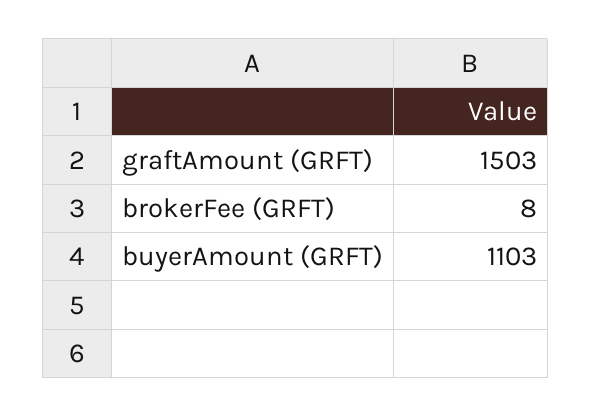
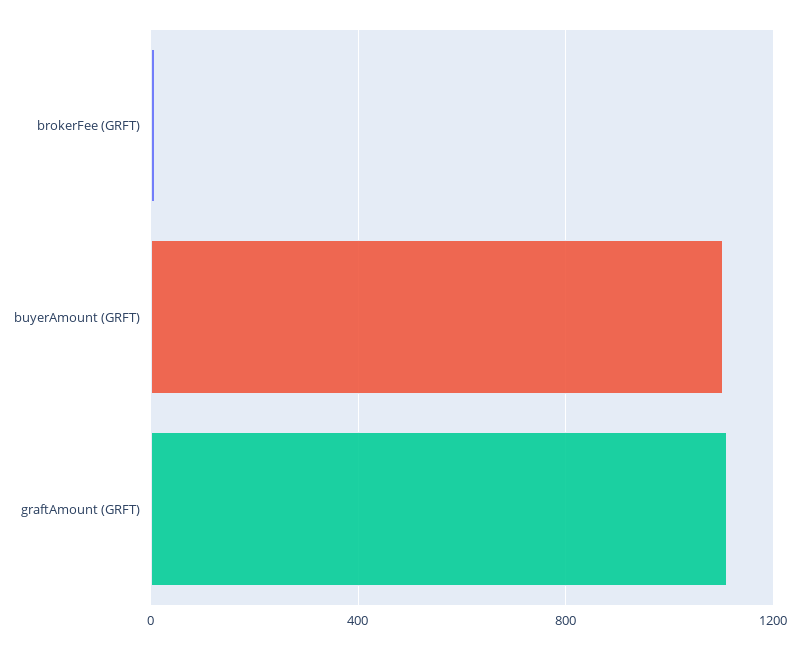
graftAmount (GRFT): 1503 -> 1100

